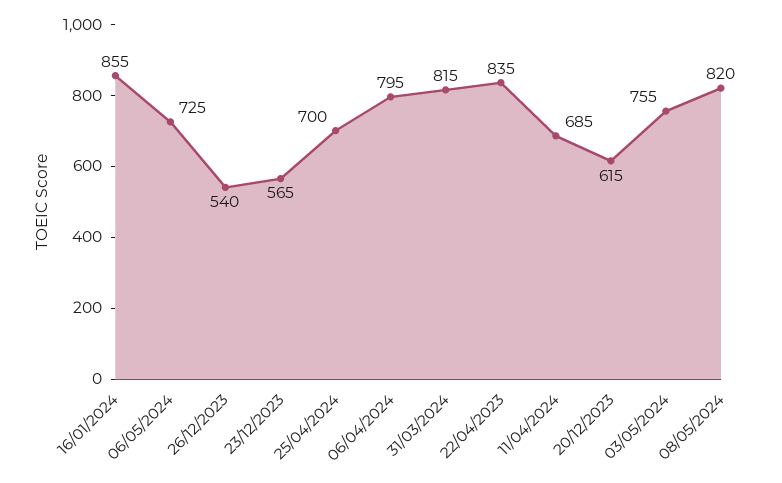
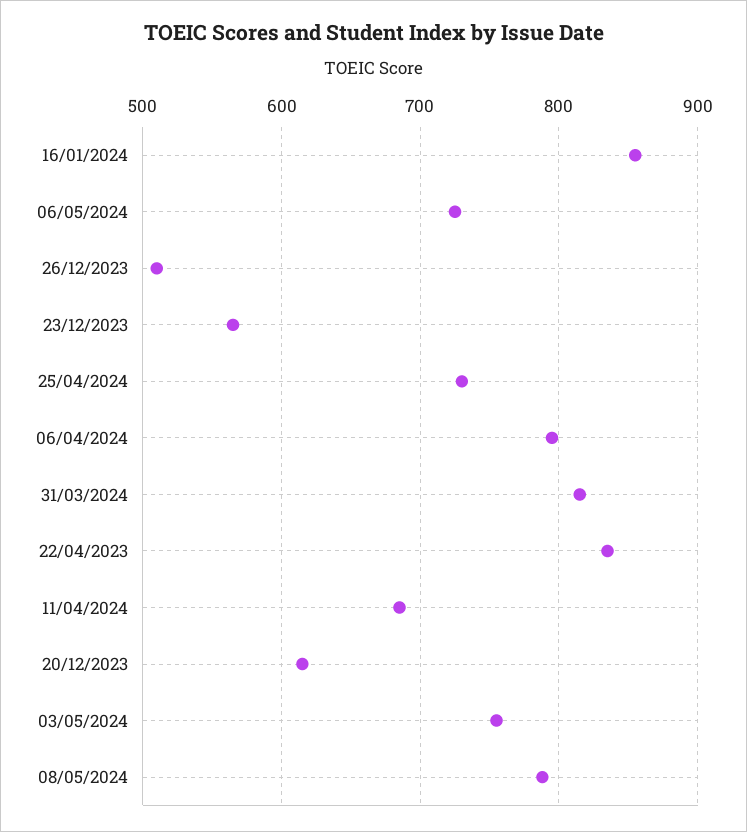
26/12/2023: 540 -> 510
25/04/2024: 700 -> 730
08/05/2024: 820 -> 790

